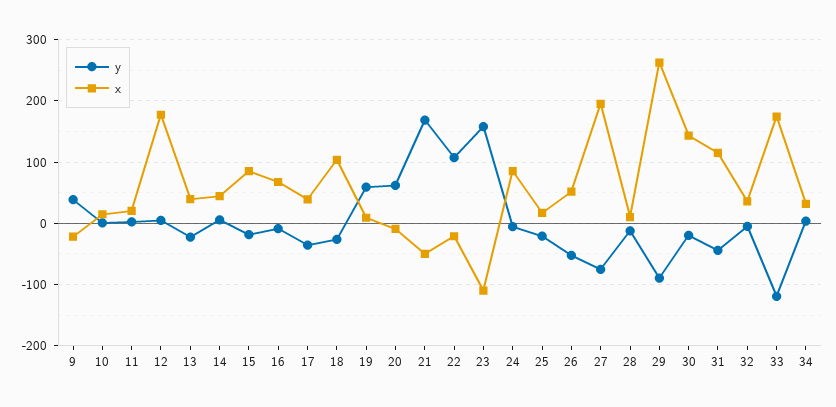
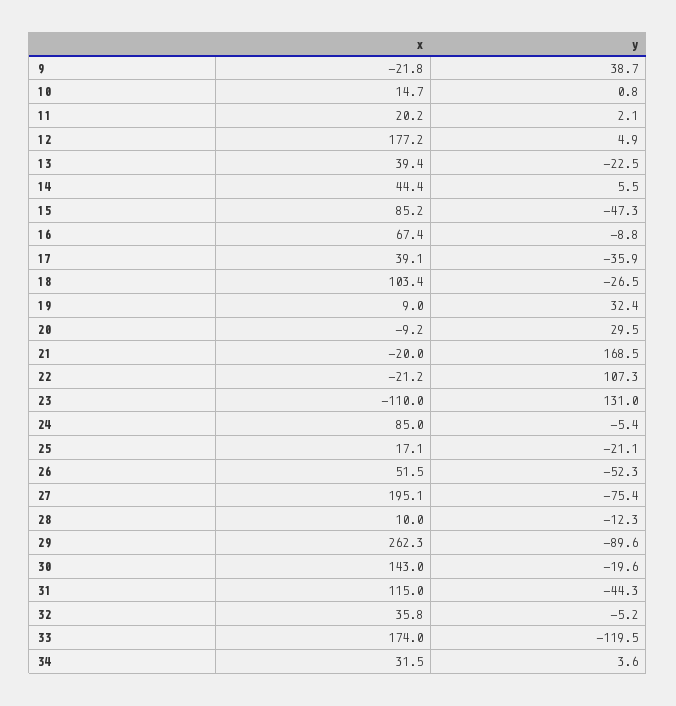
y, 15: -20 -> -47.3
y, 19: 60 -> 32.4
y, 20: 60 -> 29.5
x, 21: -50 -> -20
y, 23: 160 -> 131

